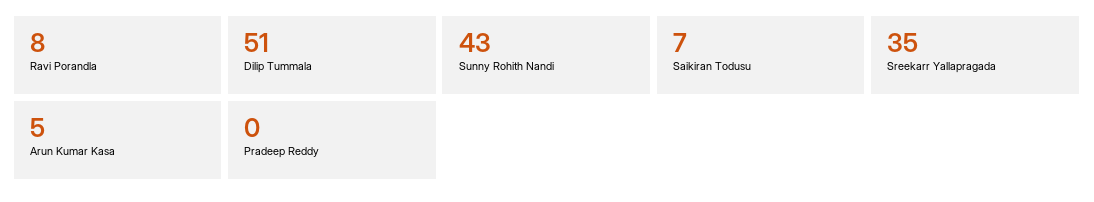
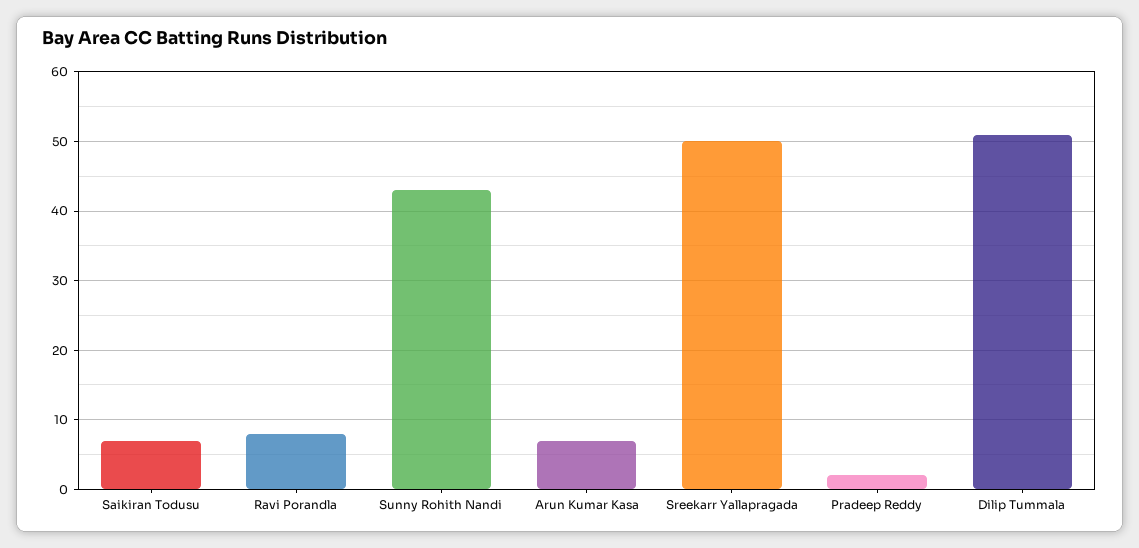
Sreekarr Yallapragada: 35 -> 50
Arun Kumar Kasa: 5 -> 7
Pradeep Reddy: 0 -> 2

